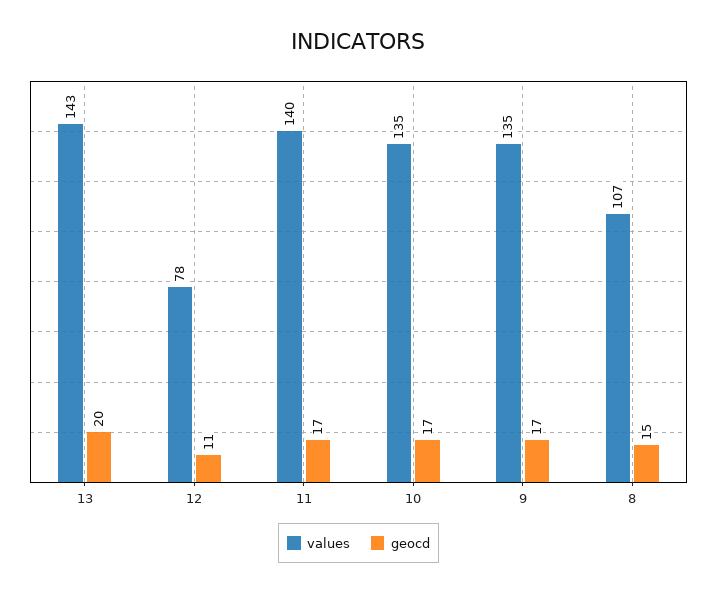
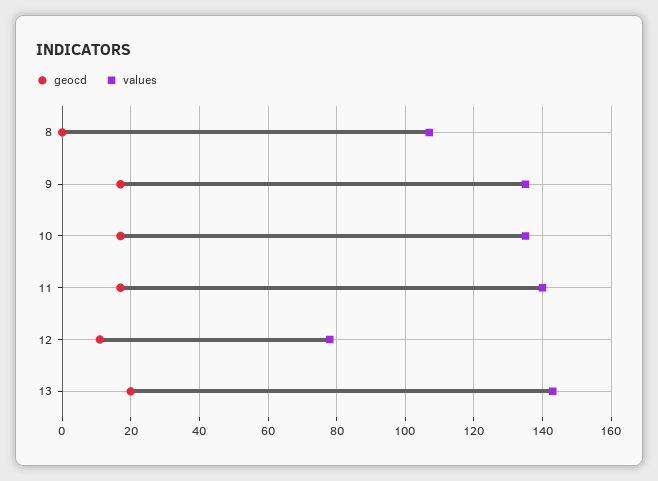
geocd, 8: 15 -> 0

